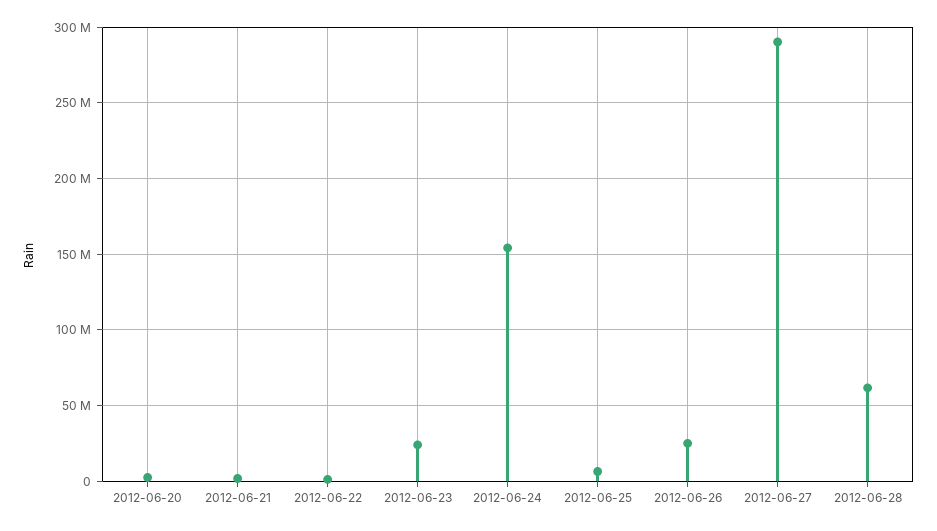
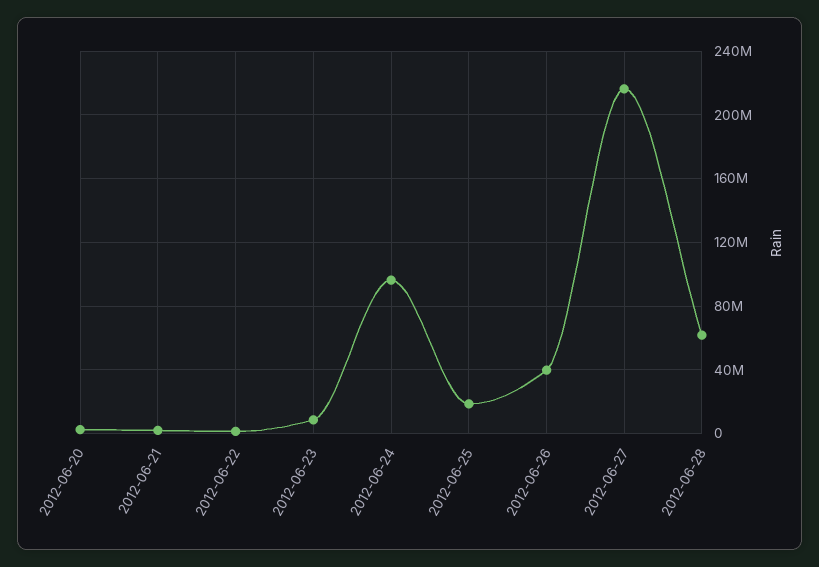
2012-06-23: 25000000 -> 10000000
2012-06-24: 155000000 -> 95000000
2012-06-25: 5000000 -> 20000000
2012-06-26: 25000000 -> 40000000
2012-06-27: 290000000 -> 215000000

